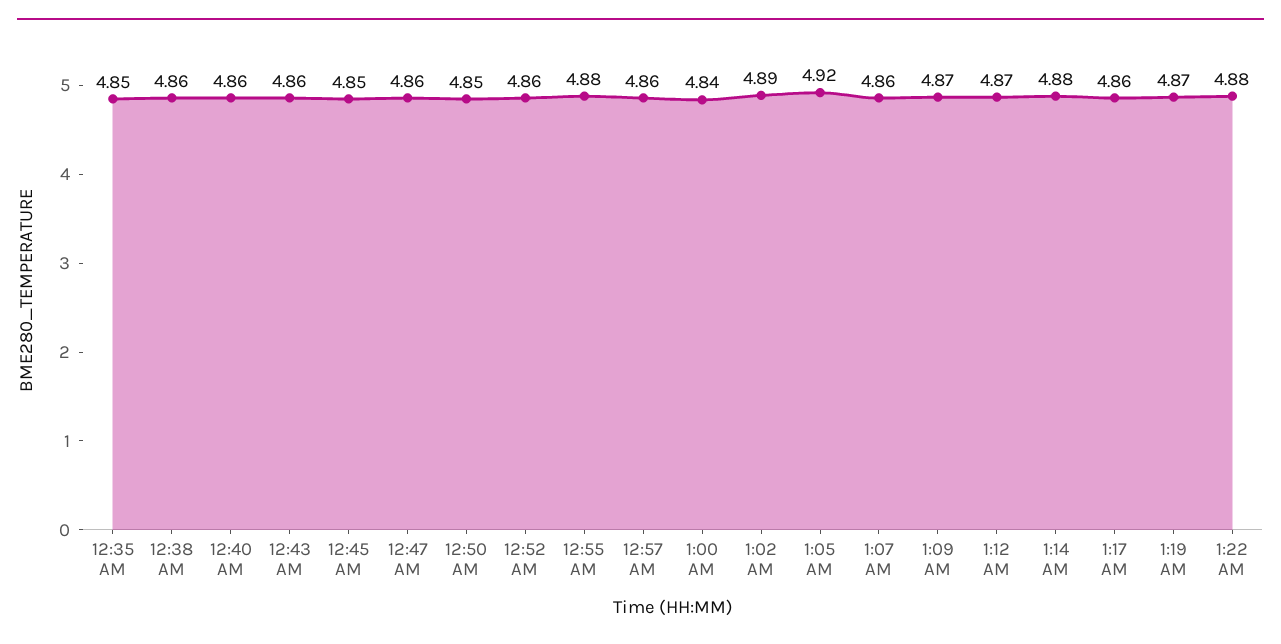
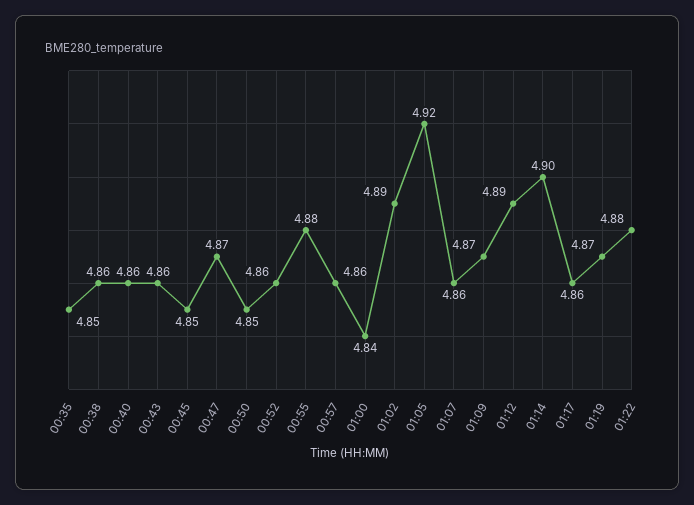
12:47 AM: 4.86 -> 4.87
1:12 AM: 4.87 -> 4.89
1:14 AM: 4.88 -> 4.9

